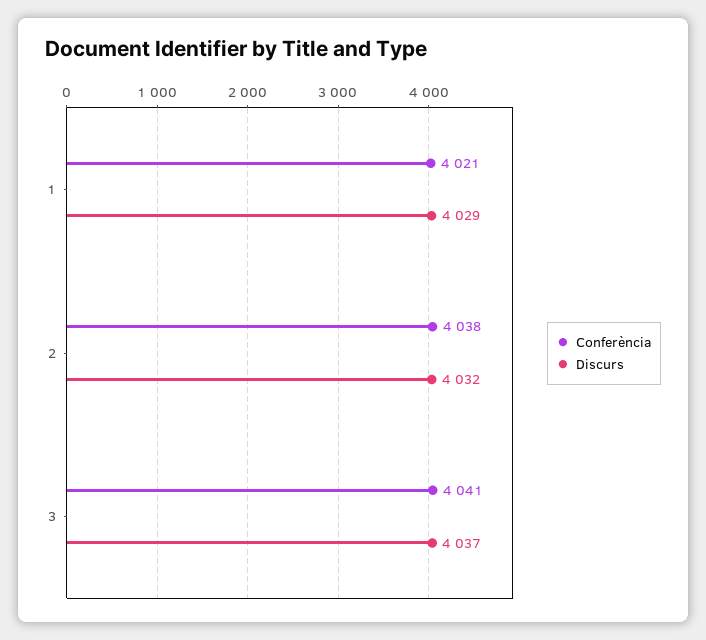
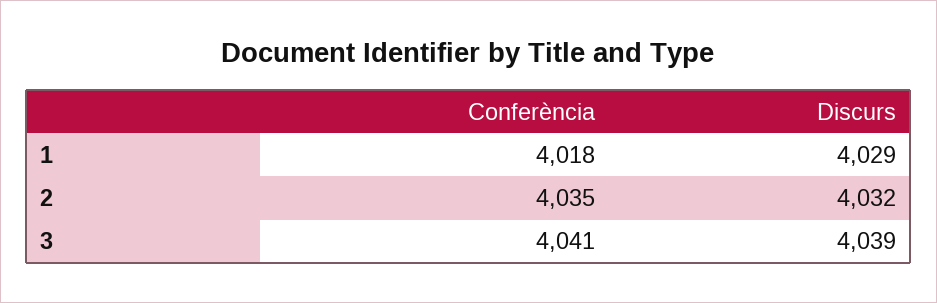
Conferència, 1: 4021 -> 4018
Conferència, 2: 4038 -> 4035
Discurs, 3: 4037 -> 4039

